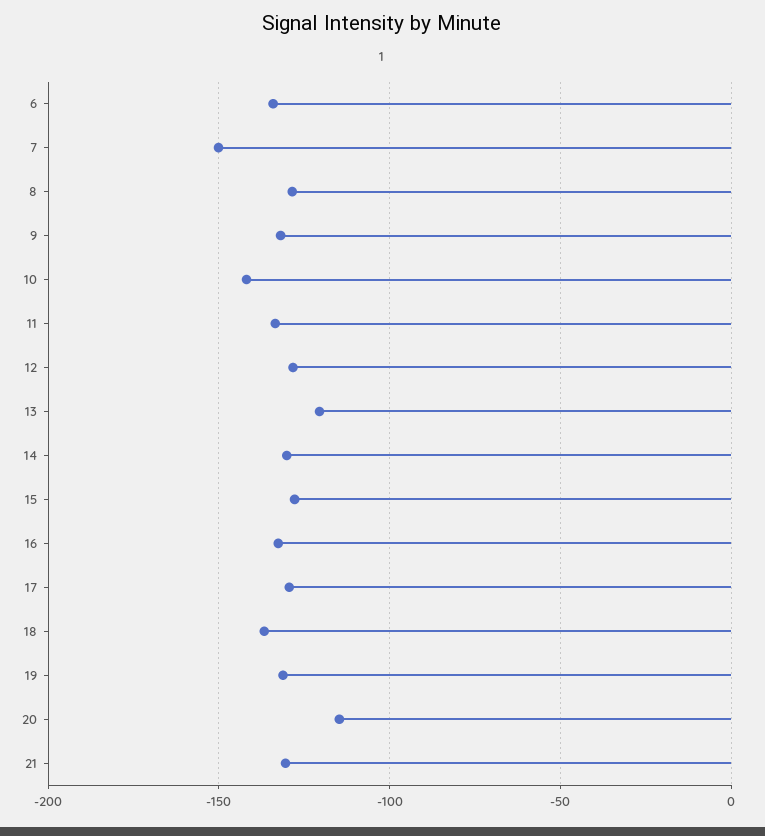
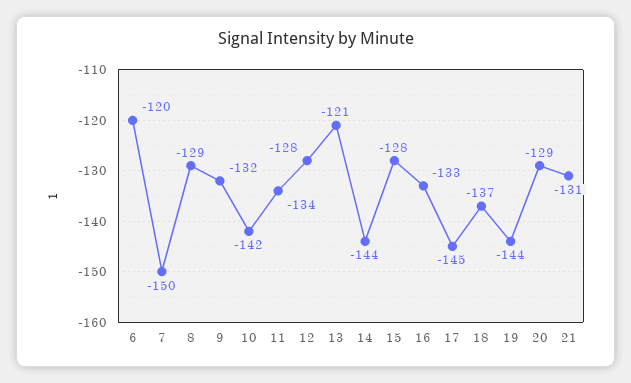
6: -135 -> -120
14: -130 -> -144
17: -130 -> -145
19: -130 -> -144
20: -115 -> -129

